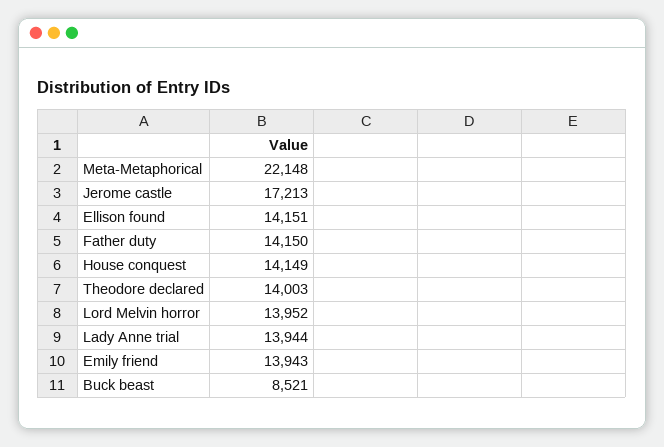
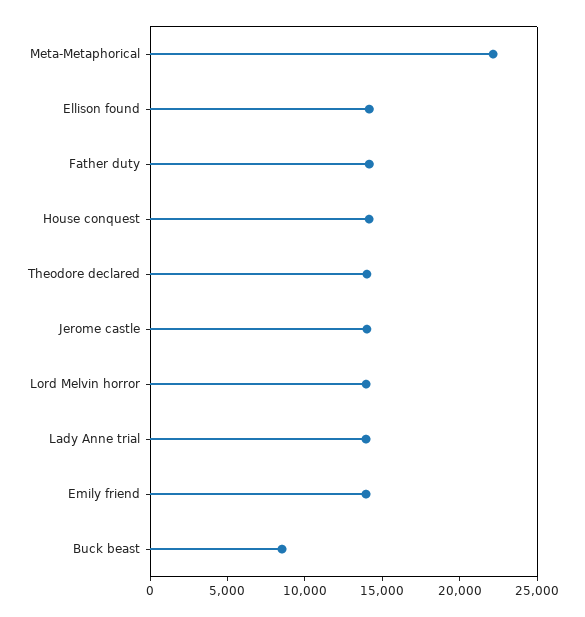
Jerome castle: 17213 -> 14000

